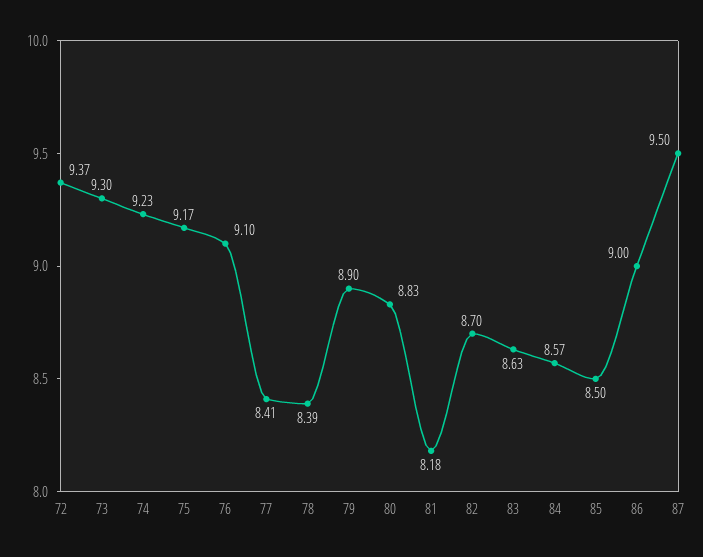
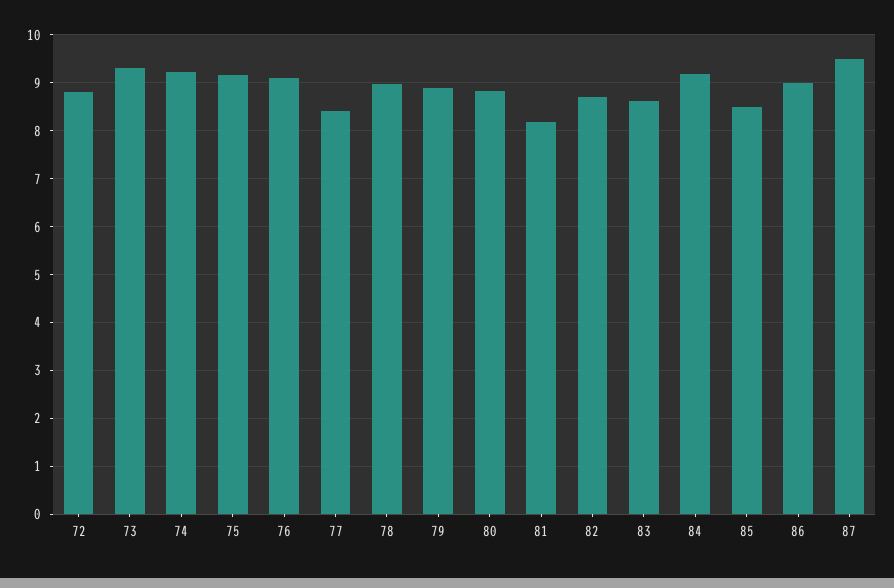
72: 9.37 -> 8.8
78: 8.39 -> 9
84: 8.57 -> 9.2

